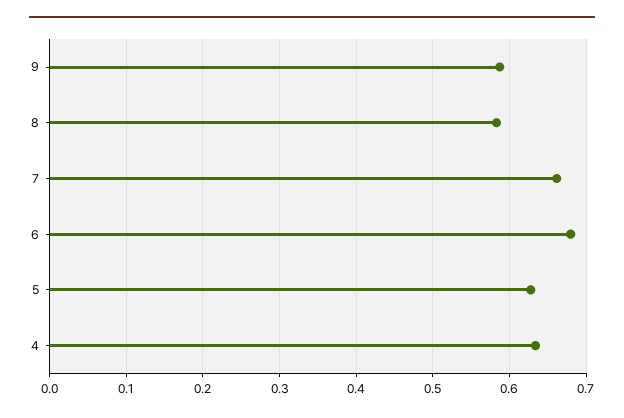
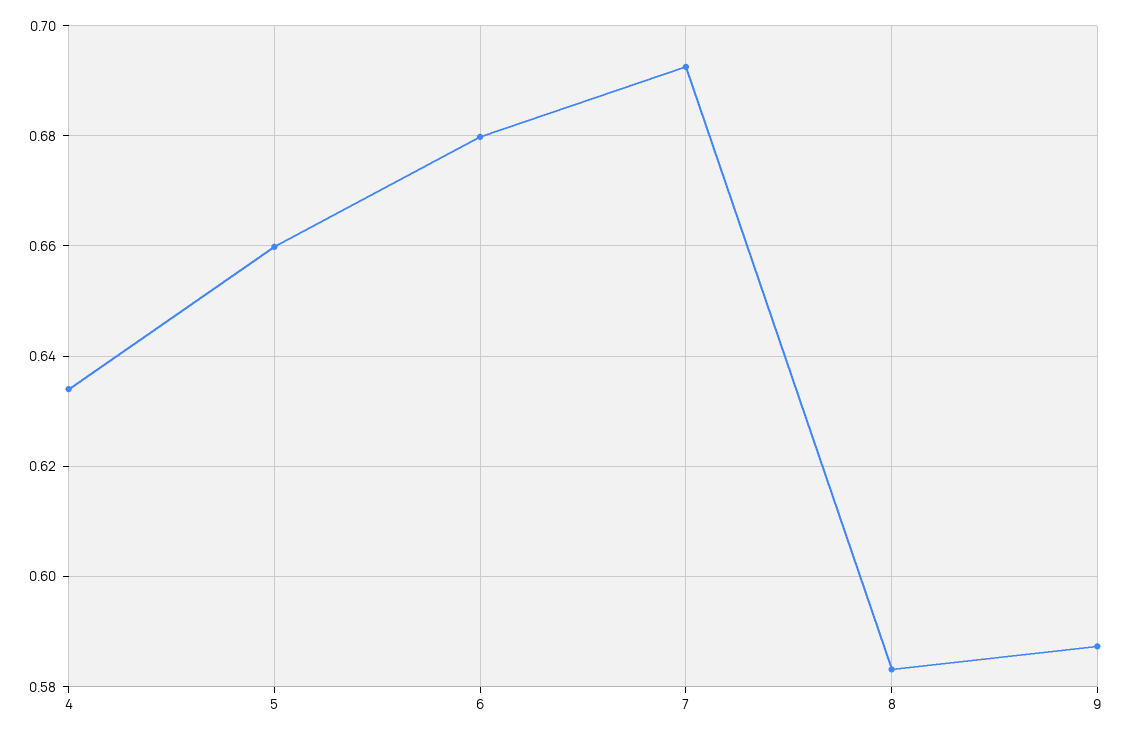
7: 0.66 -> 0.692
5: 0.63 -> 0.66

